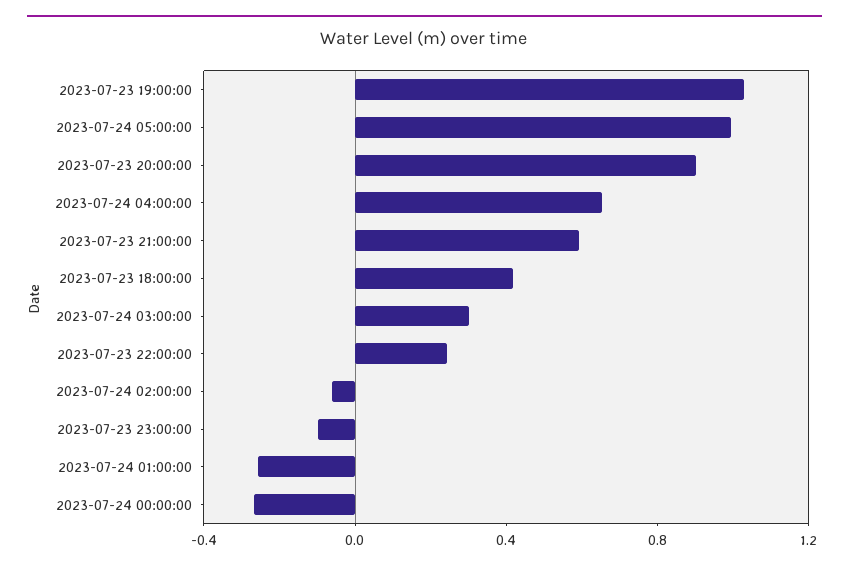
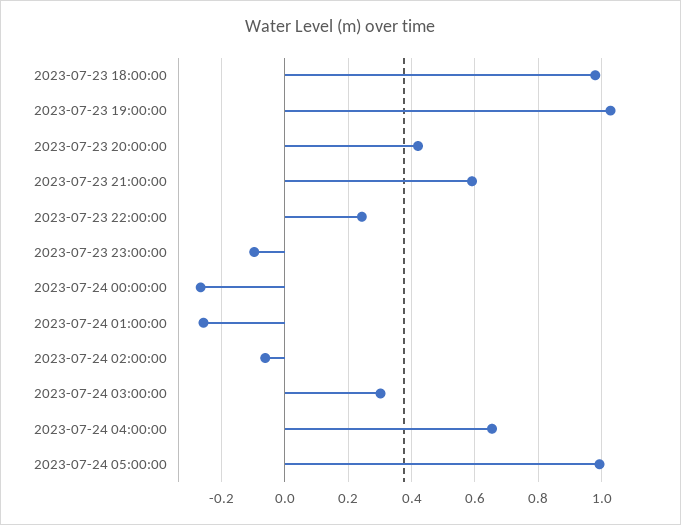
2023-07-23 20:00:00: 0.9 -> 0.42
2023-07-23 18:00:00: 0.4 -> 0.98

